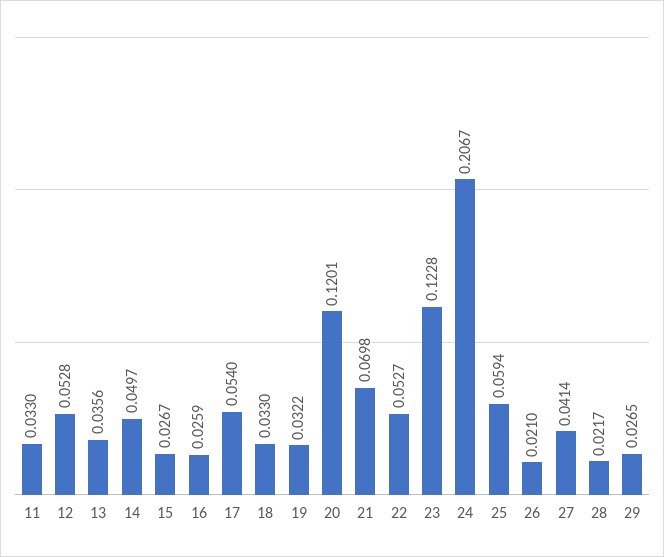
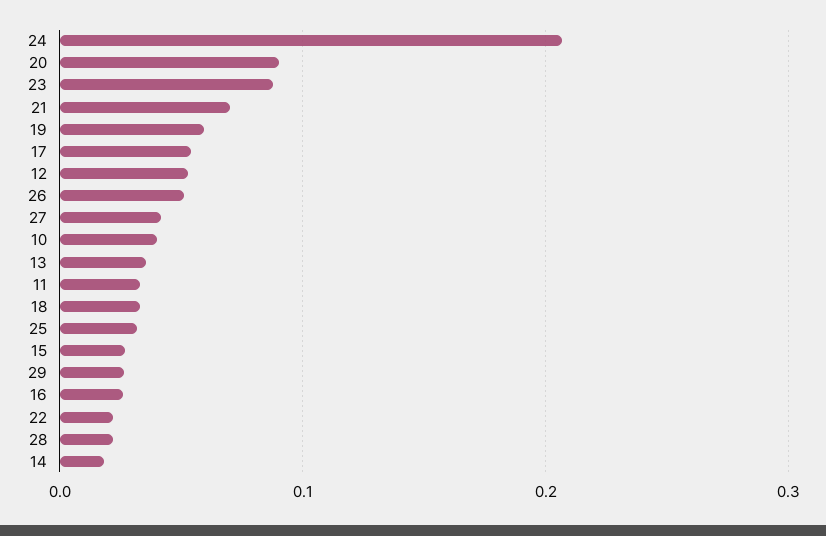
14: 0.0497 -> 0.02
19: 0.0322 -> 0.06
20: 0.1201 -> 0.09
22: 0.0527 -> 0.02
23: 0.1228 -> 0.09
25: 0.0594 -> 0.03
26: 0.021 -> 0.05
10: none -> 0.04

